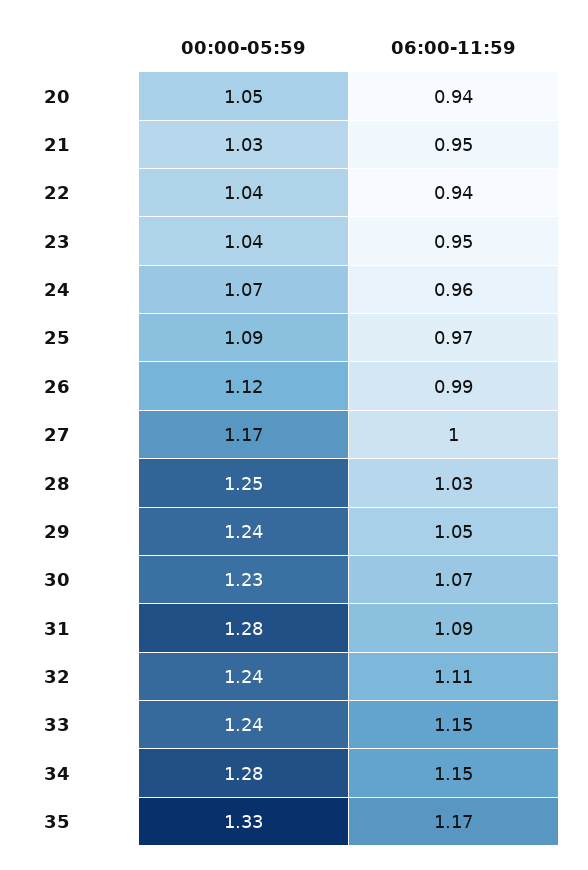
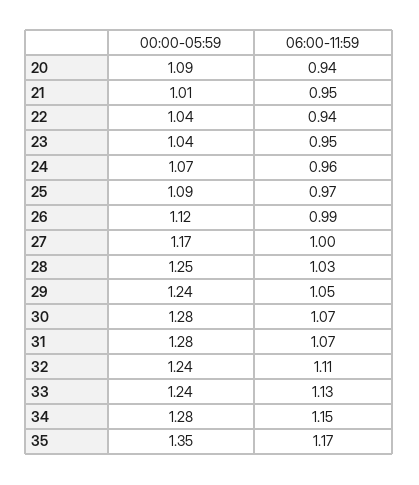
00:00-05:59, 20: 1.05 -> 1.09
00:00-05:59, 21: 1.03 -> 1.01
00:00-05:59, 30: 1.23 -> 1.28
06:00-11:59, 31: 1.09 -> 1.07
06:00-11:59, 33: 1.15 -> 1.13
00:00-05:59, 35: 1.33 -> 1.35

